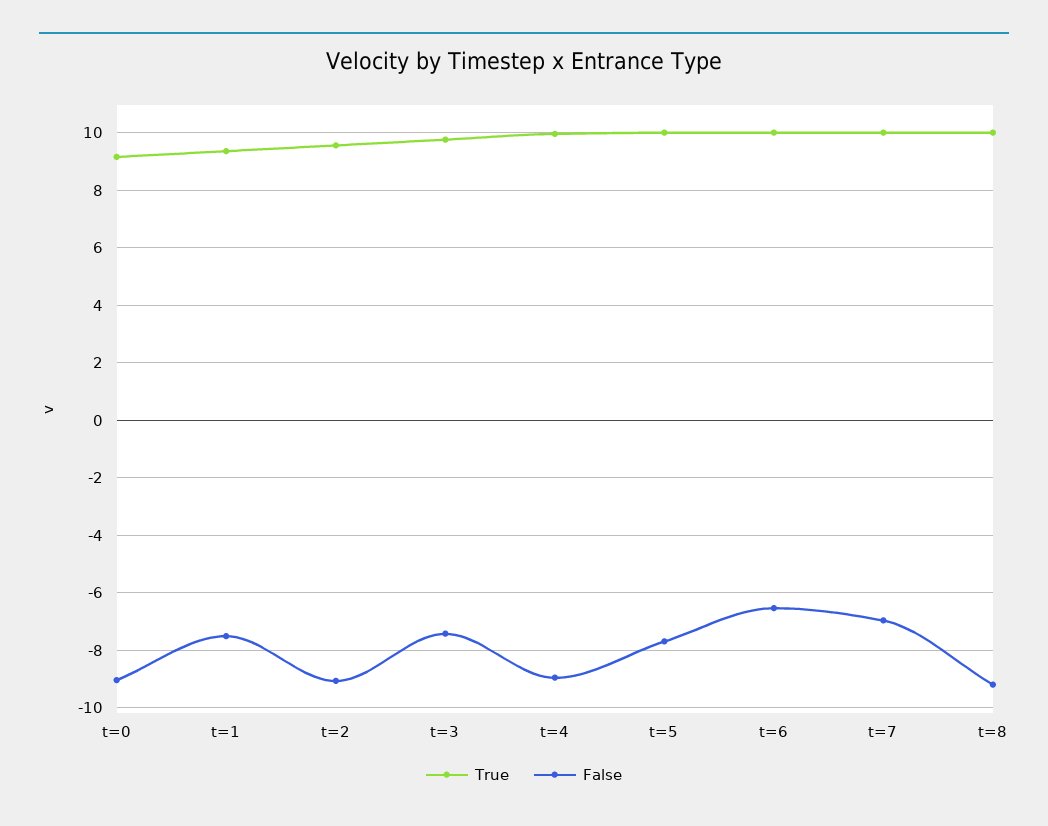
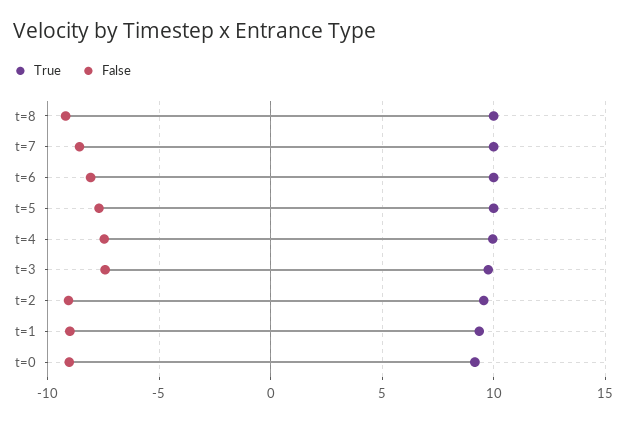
False, t=1: -7.5 -> -9
False, t=4: -9 -> -7.5
False, t=6: -6.5 -> -8
False, t=7: -7 -> -8.5

